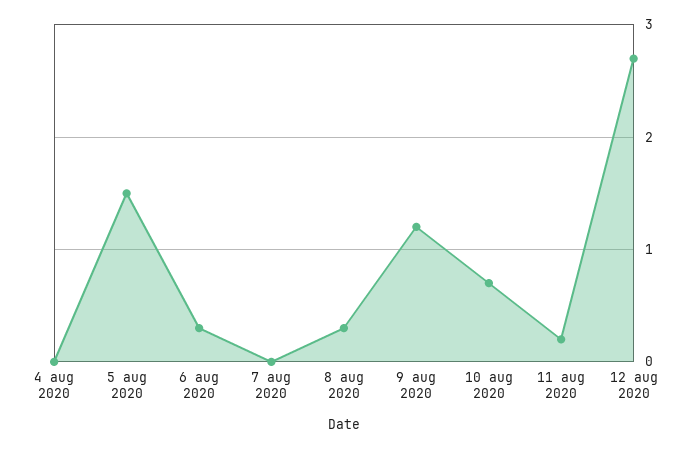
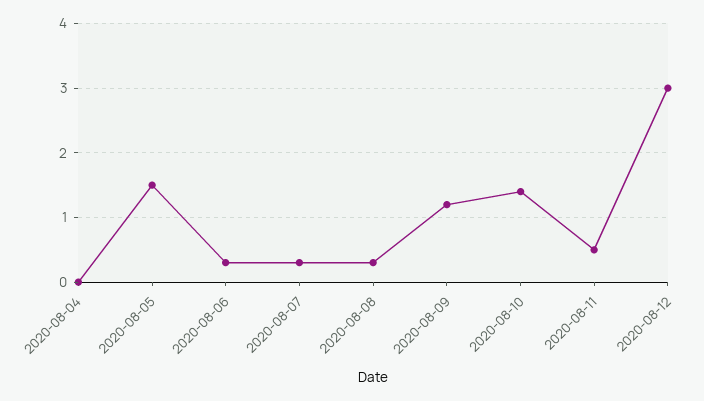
7 aug 2020: 0 -> 0.3
10 aug 2020: 0.7 -> 1.4
11 aug 2020: 0.2 -> 0.5
12 aug 2020: 2.7 -> 3

